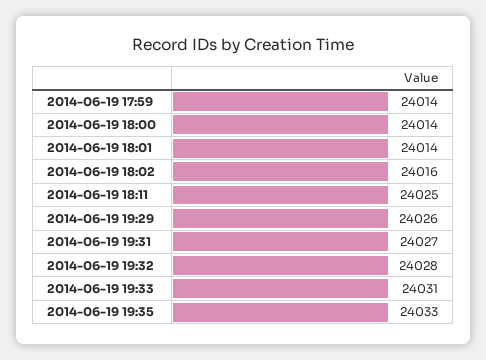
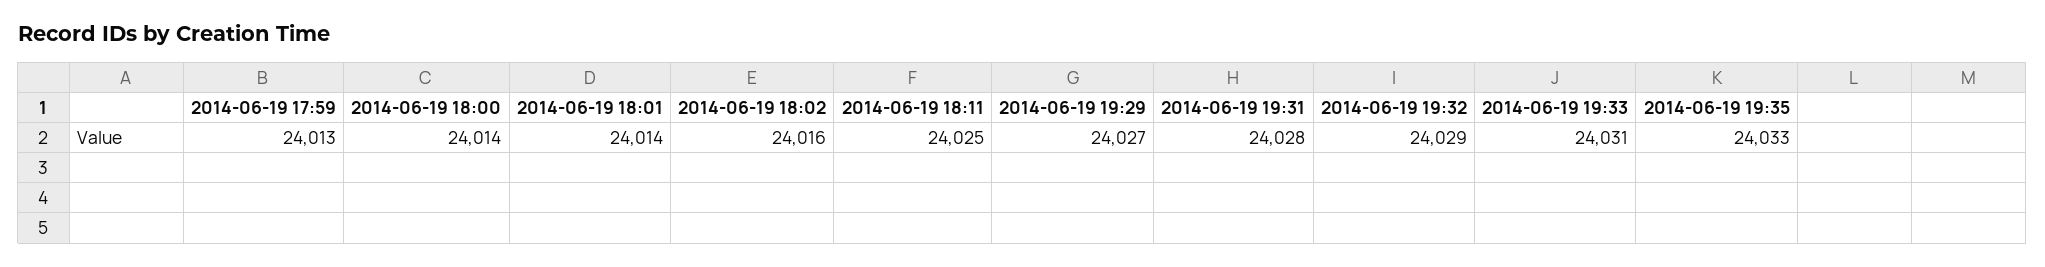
2014-06-19 17:59: 24014 -> 24013
2014-06-19 19:29: 24026 -> 24027
2014-06-19 19:31: 24027 -> 24028
2014-06-19 19:32: 24028 -> 24029

